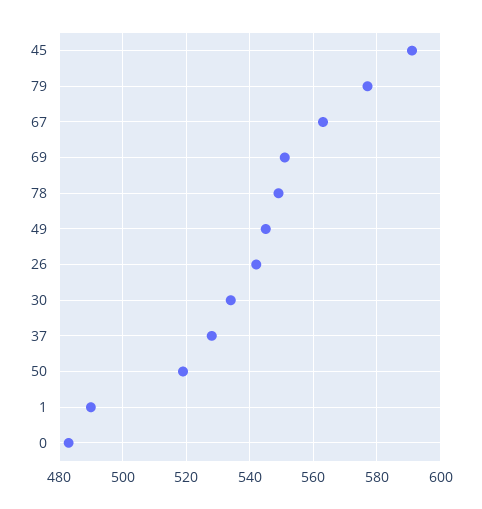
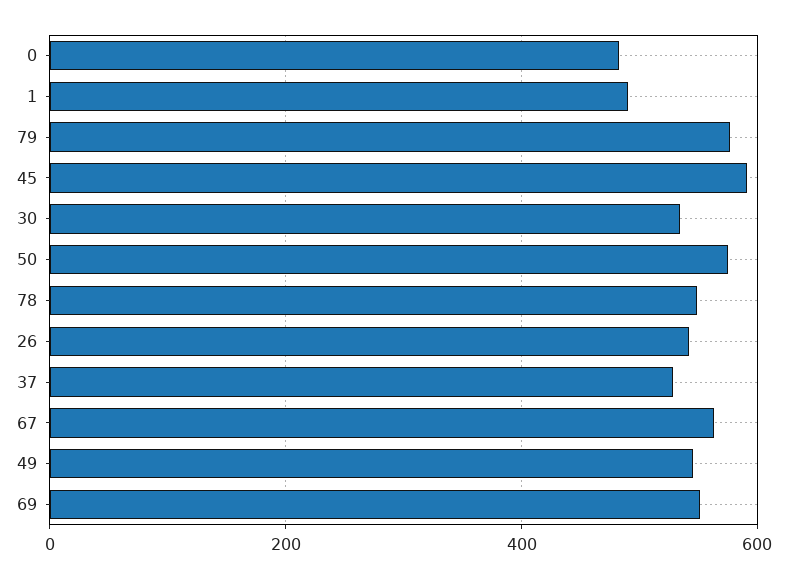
50: 520 -> 580

